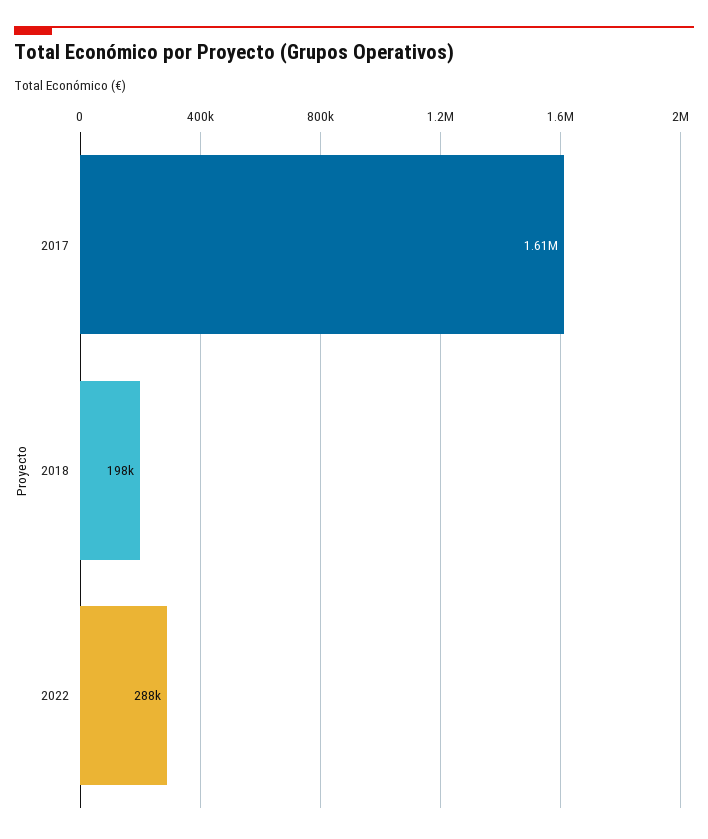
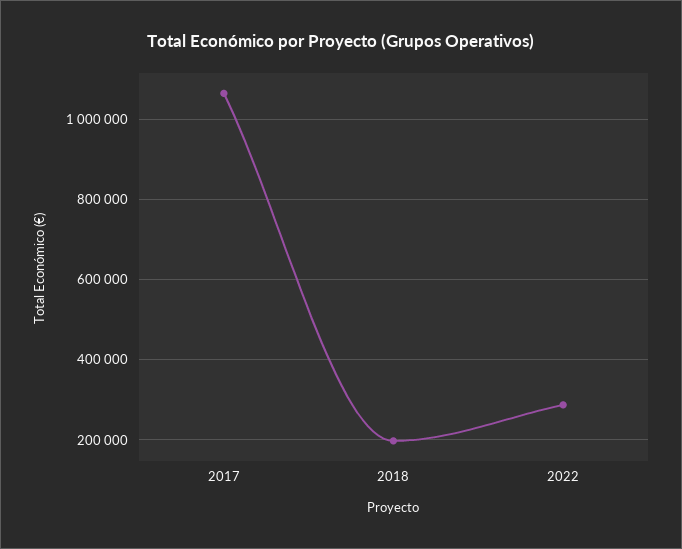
2017: 1610000 -> 1060000

